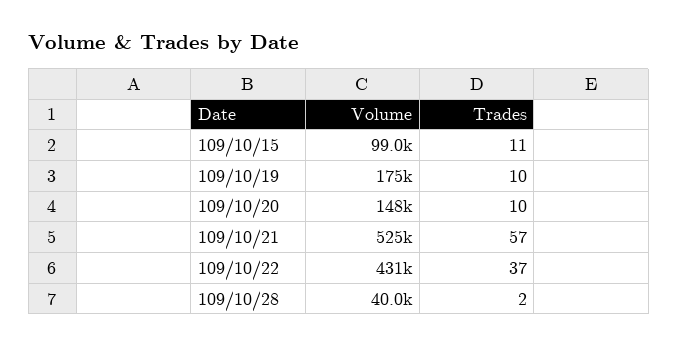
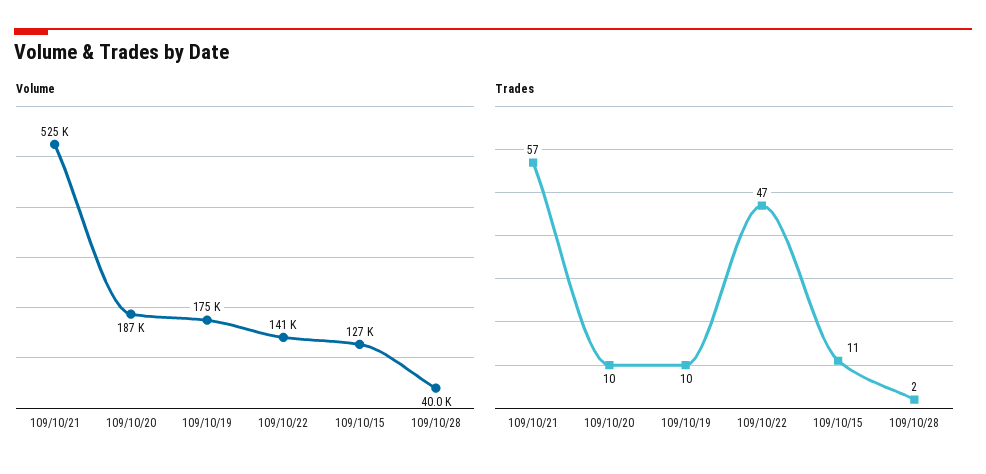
Volume, 109/10/15: 99000 -> 127000
Volume, 109/10/20: 148000 -> 187000
Volume, 109/10/22: 431000 -> 141000
Trades, 109/10/22: 37 -> 47

